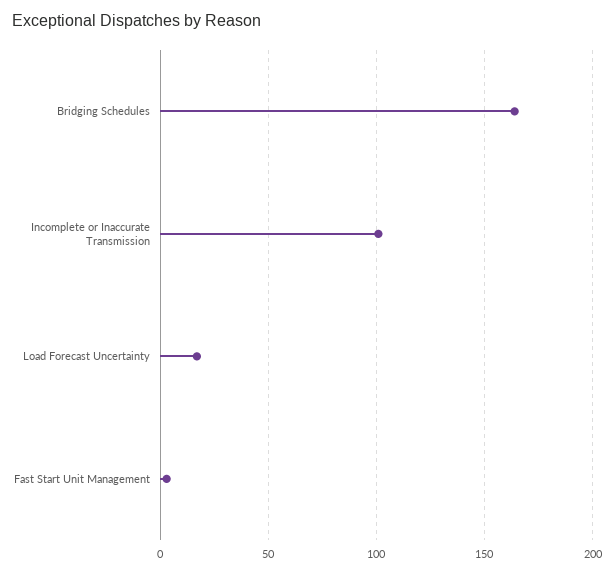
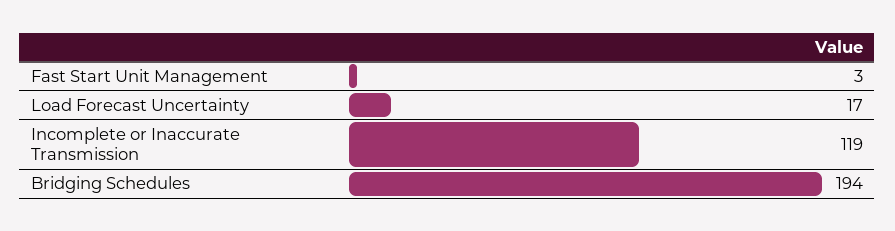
Bridging Schedules: 165 -> 194
Incomplete or Inaccurate Transmission: 100 -> 119

